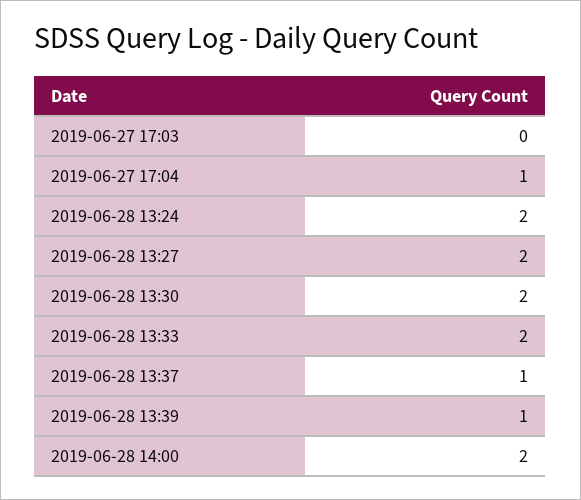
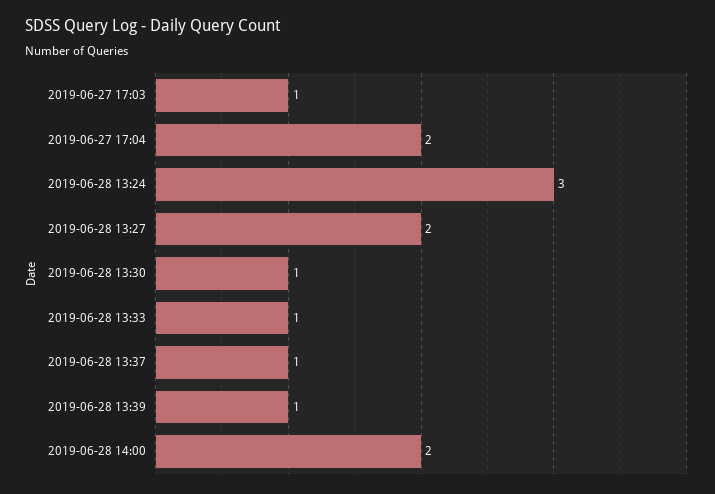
2019-06-27 17:03: 0 -> 1
2019-06-27 17:04: 1 -> 2
2019-06-28 13:24: 2 -> 3
2019-06-28 13:30: 2 -> 1
2019-06-28 13:33: 2 -> 1

